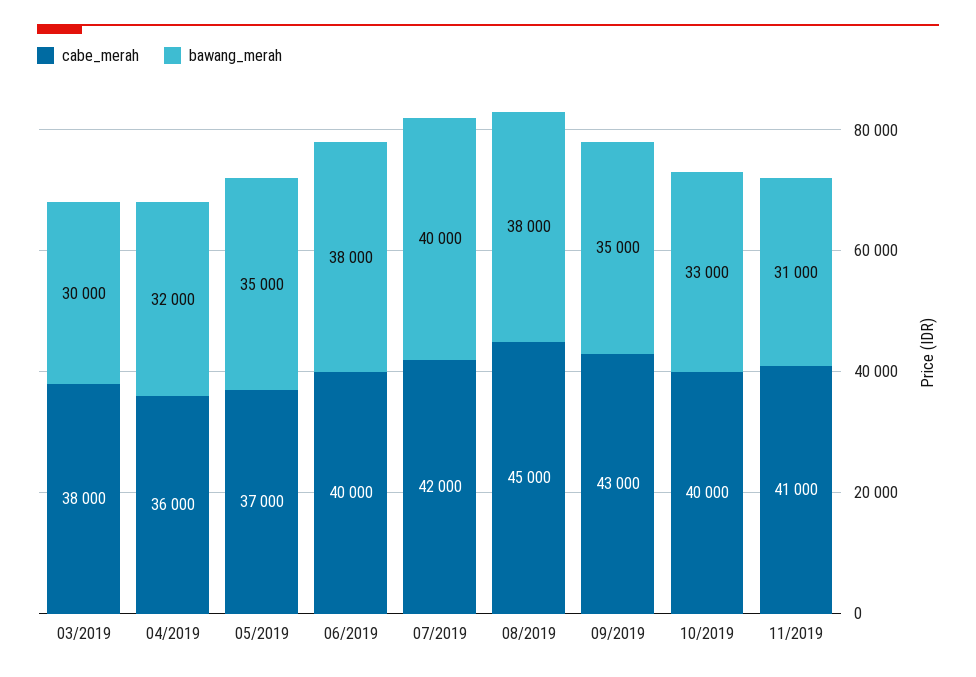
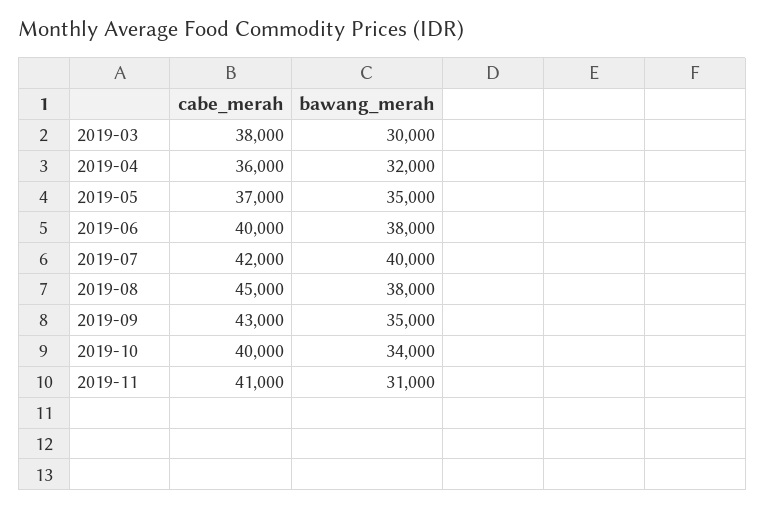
bawang_merah, 10/2019: 33000 -> 34000

